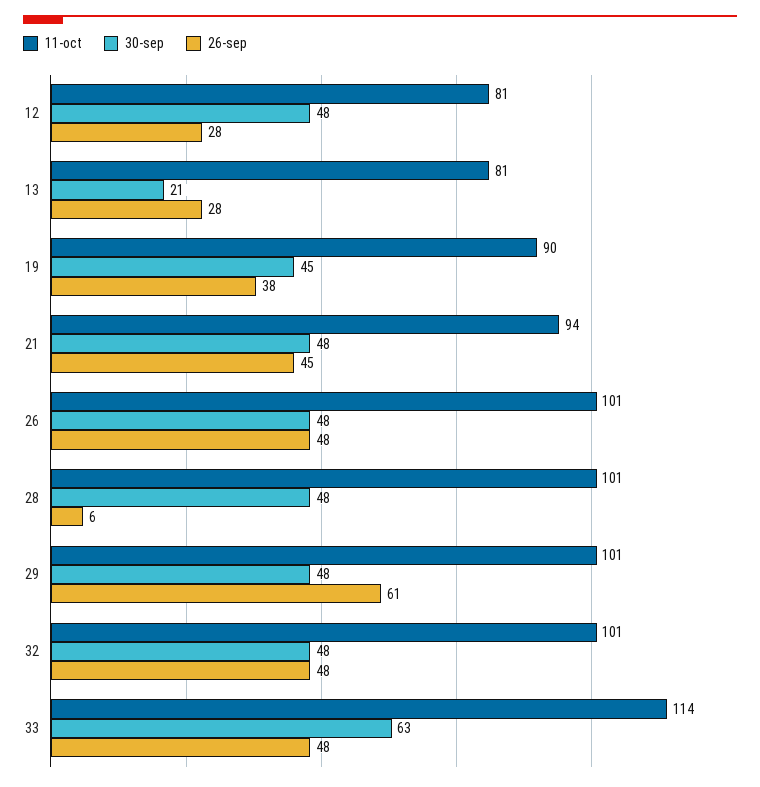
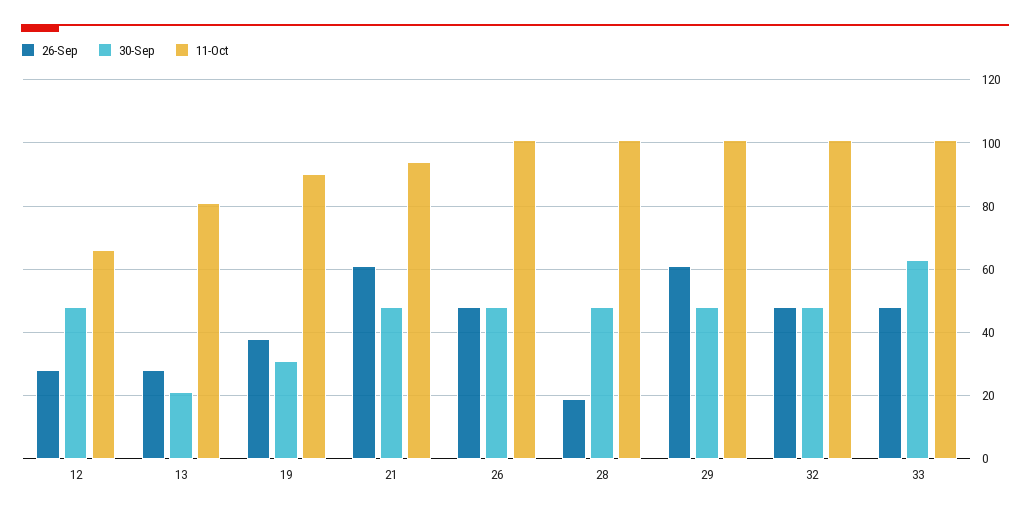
11-oct, 12: 81 -> 65
30-sep, 19: 45 -> 30
26-sep, 21: 45 -> 60
26-sep, 28: 6 -> 20
11-oct, 33: 114 -> 100

